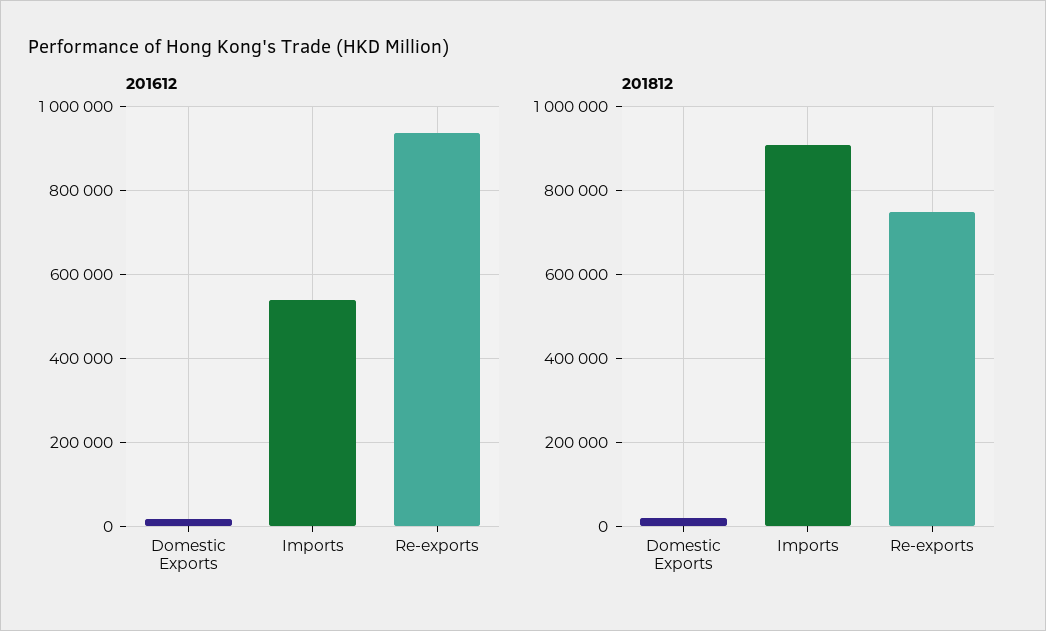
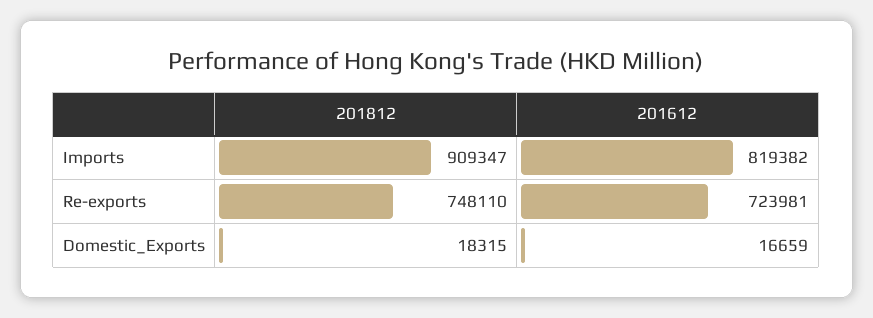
201612, Imports: 540000 -> 819382
201612, Re-exports: 940000 -> 723981

